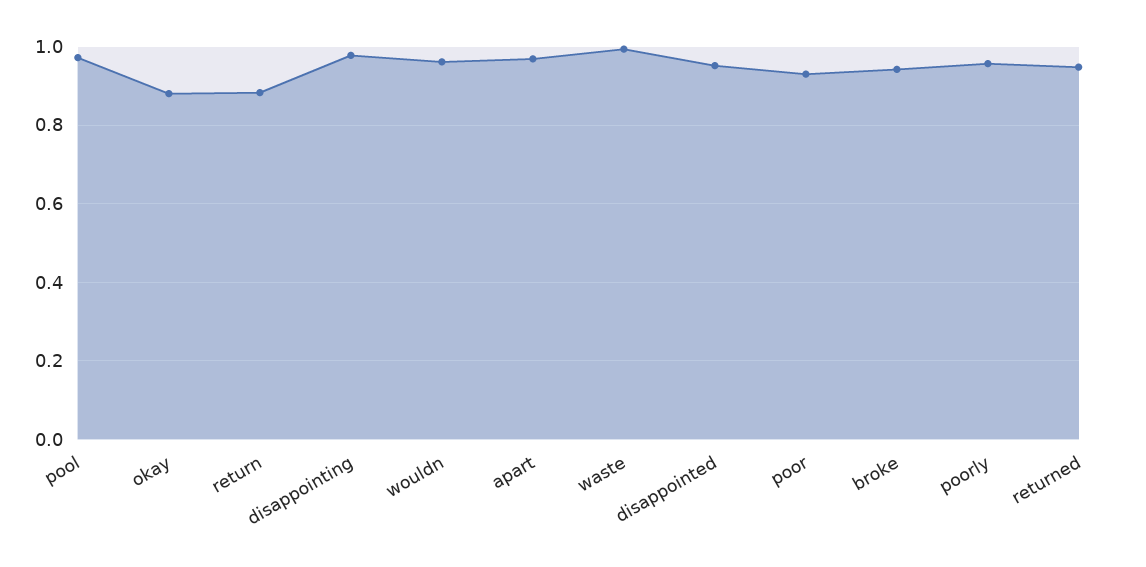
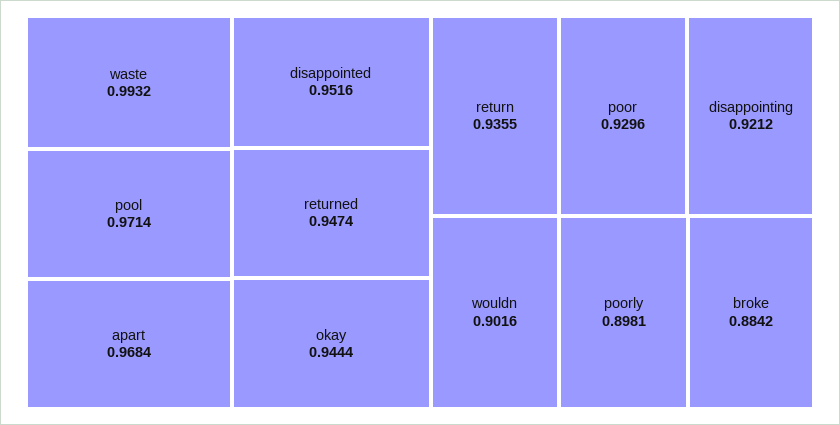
okay: 0.88 -> 0.9444
return: 0.88 -> 0.9355
disappointing: 0.98 -> 0.9212
wouldn: 0.96 -> 0.9016
broke: 0.94 -> 0.8842
poorly: 0.96 -> 0.8981

